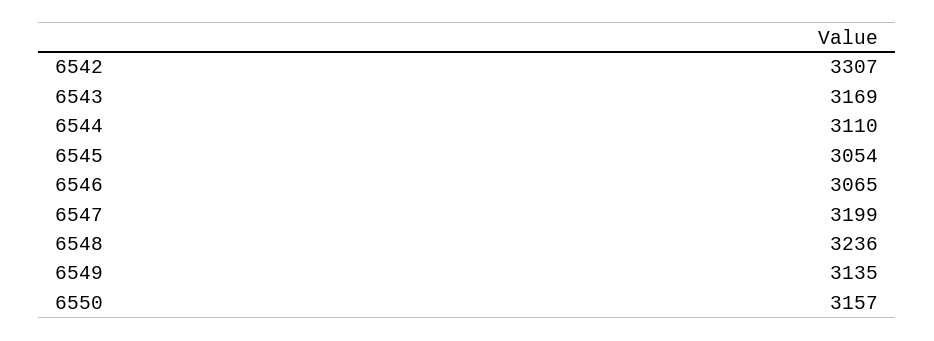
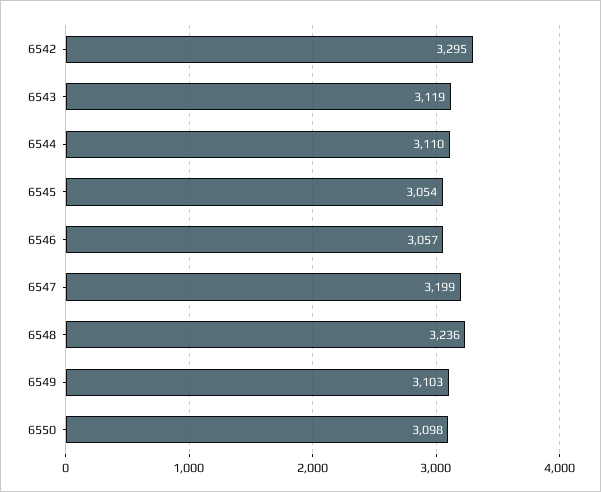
6542: 3307 -> 3295
6543: 3169 -> 3119
6546: 3065 -> 3057
6549: 3135 -> 3103
6550: 3157 -> 3098

